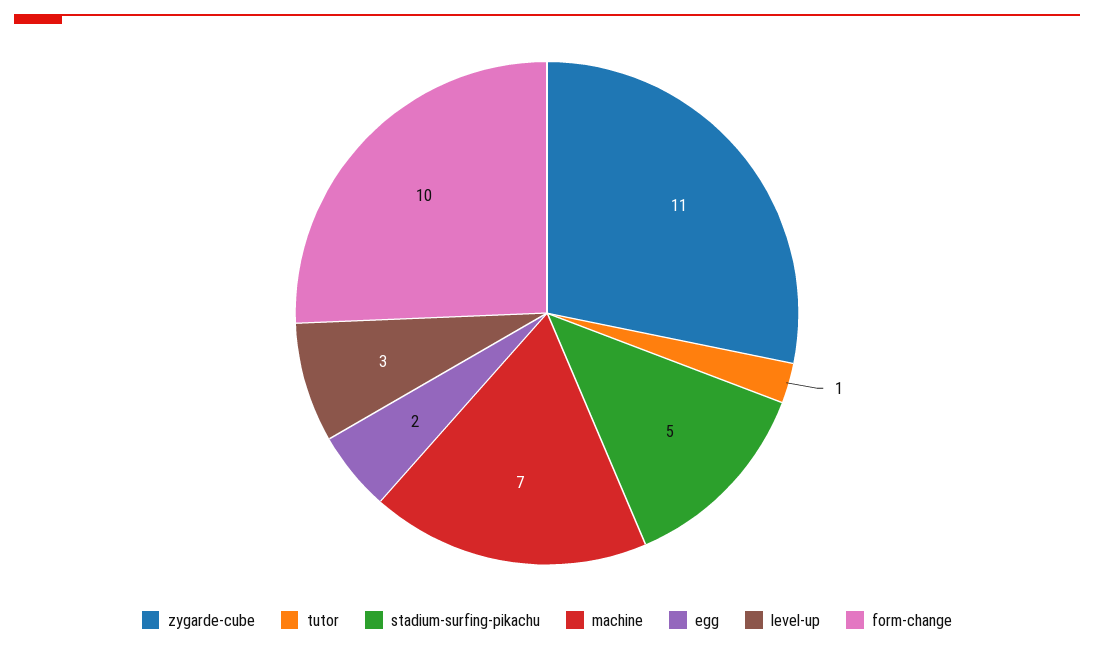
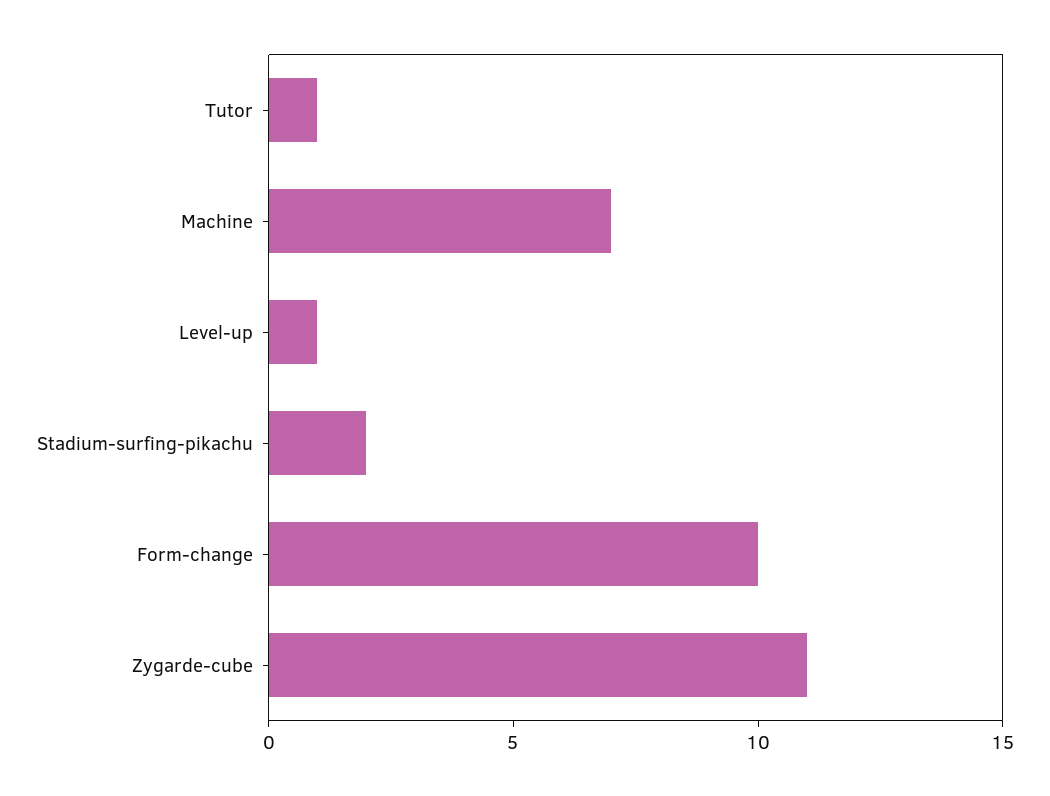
stadium-surfing-pikachu: 5 -> 2
egg: 2 -> none
level-up: 3 -> 1

